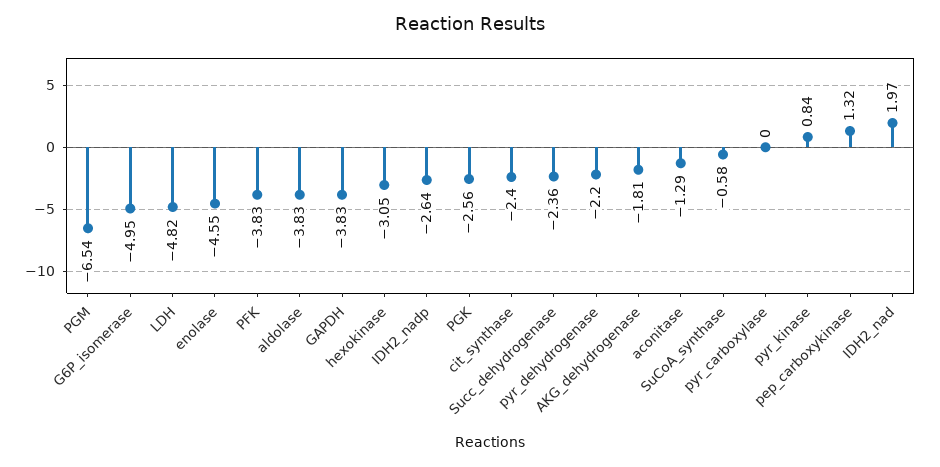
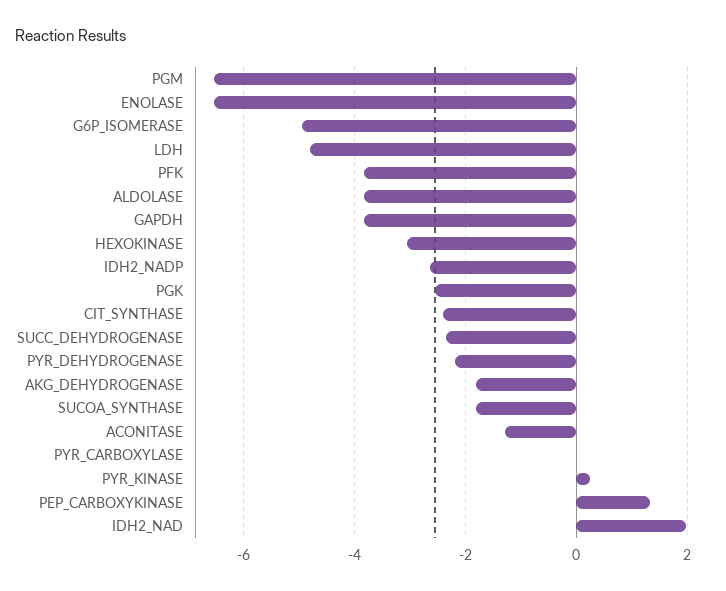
enolase: -4.55 -> -6.6
SuCoA_synthase: -0.58 -> -1.8
pyr_kinase: 0.84 -> 0.2

